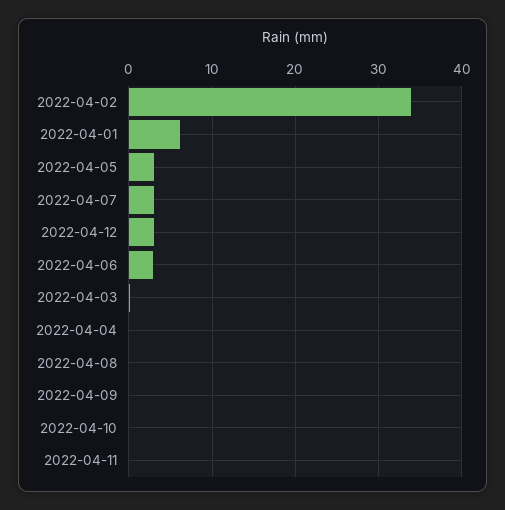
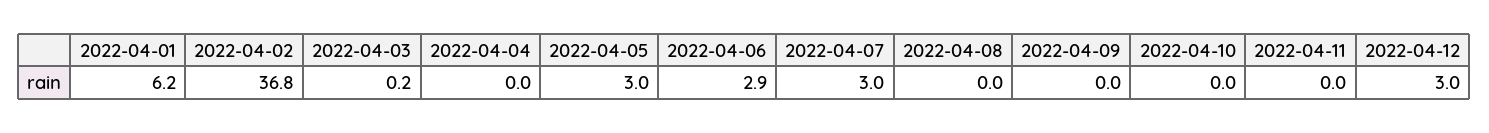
2022-04-02: 34 -> 36.8

